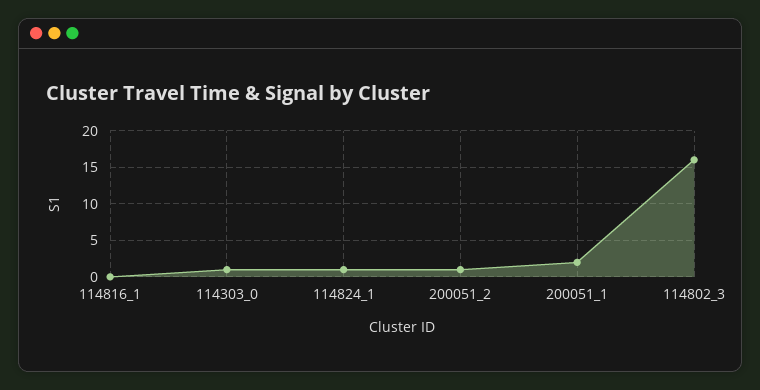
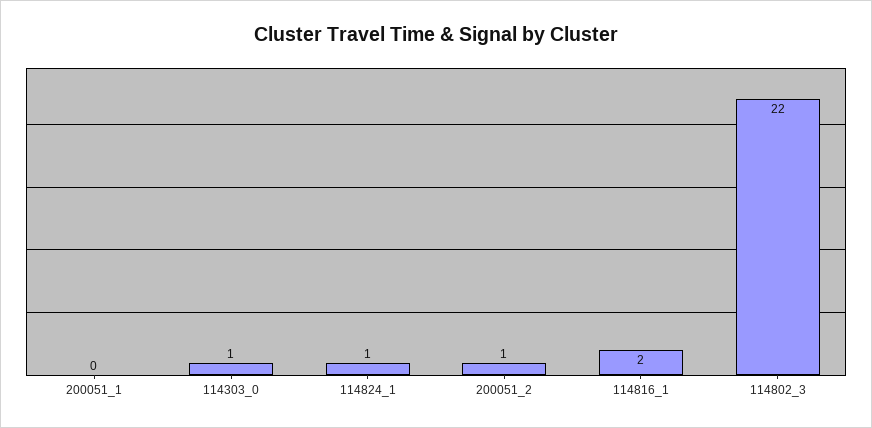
114816_1: 0 -> 2
200051_1: 2 -> 0
114802_3: 16 -> 22

